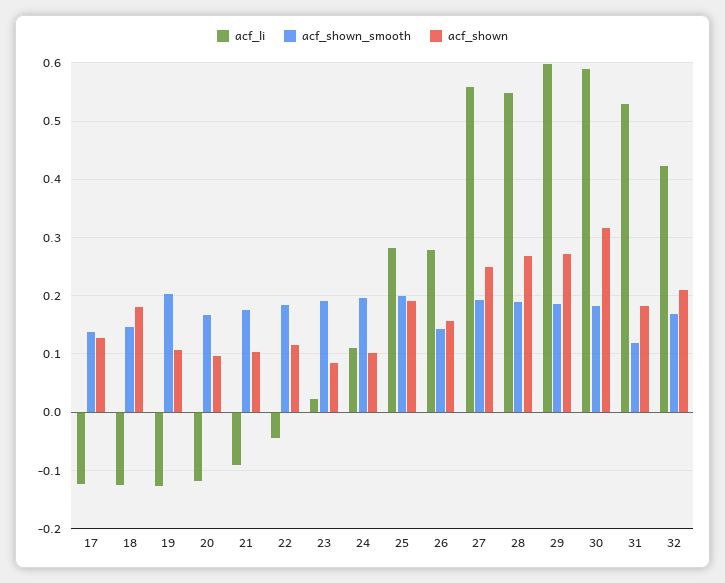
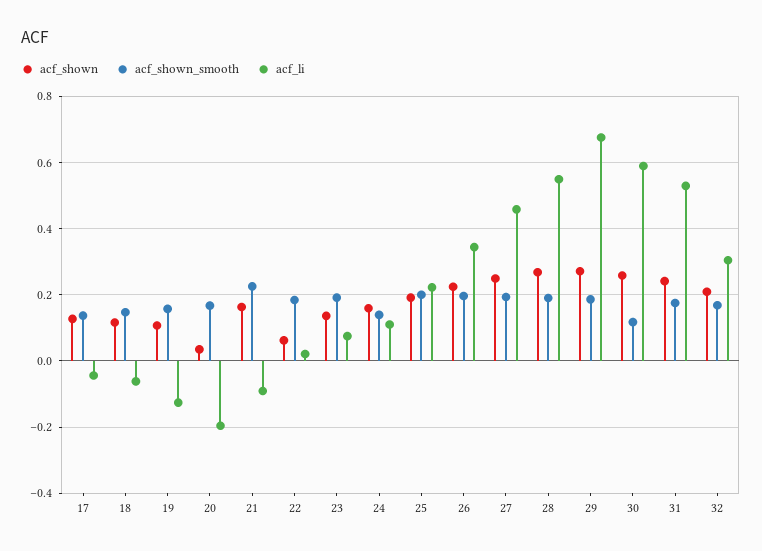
acf_li, 17: -0.12 -> -0.04
acf_li, 18: -0.12 -> -0.06
acf_shown, 18: 0.18 -> 0.12
acf_shown_smooth, 19: 0.2 -> 0.16
acf_li, 20: -0.12 -> -0.2
acf_shown, 20: 0.1 -> 0.04
acf_shown_smooth, 21: 0.18 -> 0.22
acf_shown, 21: 0.1 -> 0.16
acf_li, 22: -0.04 -> 0.02
acf_shown, 22: 0.12 -> 0.06
acf_li, 23: 0.02 -> 0.08
acf_shown, 23: 0.08 -> 0.14
acf_shown_smooth, 24: 0.2 -> 0.14
acf_shown, 24: 0.1 -> 0.16
acf_li, 25: 0.28 -> 0.22
acf_li, 26: 0.28 -> 0.34
acf_shown_smooth, 26: 0.14 -> 0.2
acf_shown, 26: 0.16 -> 0.22
acf_li, 27: 0.56 -> 0.46
acf_li, 29: 0.6 -> 0.68
acf_shown_smooth, 30: 0.18 -> 0.12
acf_shown, 30: 0.32 -> 0.26
acf_shown_smooth, 31: 0.12 -> 0.18
acf_shown, 31: 0.18 -> 0.24
acf_li, 32: 0.42 -> 0.3

